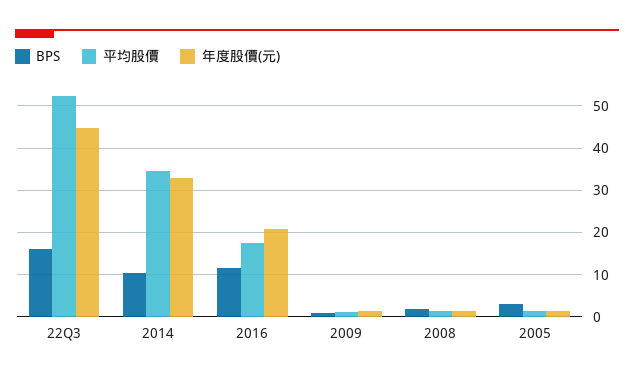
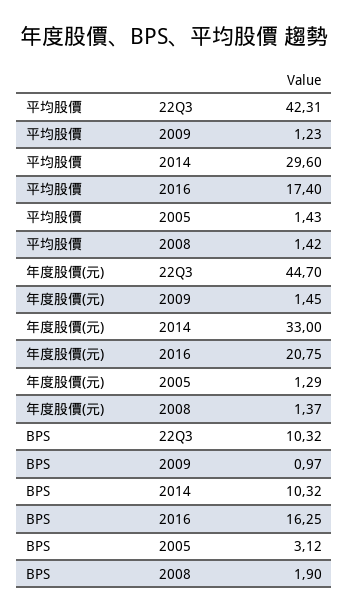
BPS, 22Q3: 16 -> 10.32
平均股價, 22Q3: 52 -> 42.31
平均股價, 2014: 34 -> 29.6
BPS, 2016: 12 -> 16.25

